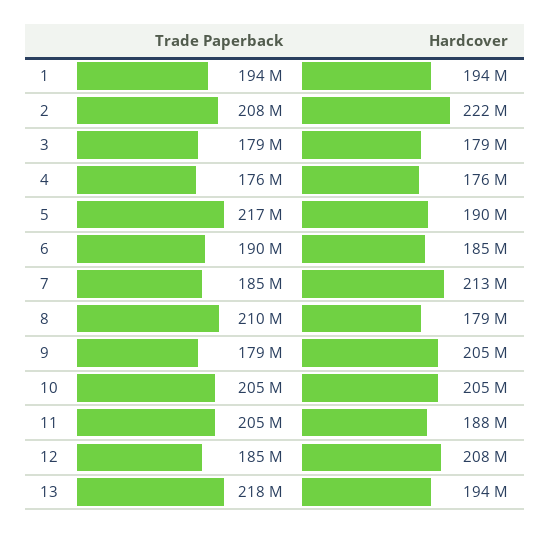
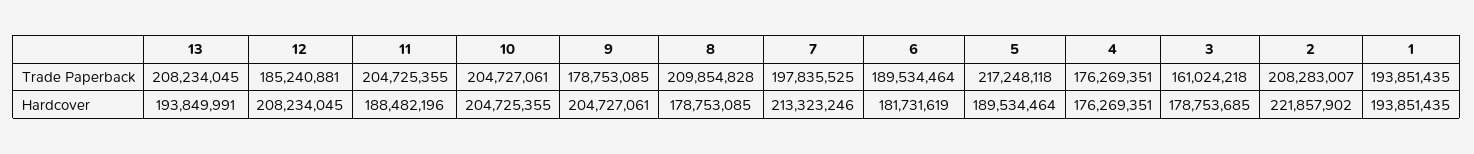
Trade Paperback, 3: 179000000 -> 161024218
Hardcover, 6: 185000000 -> 181731619
Trade Paperback, 7: 185000000 -> 197835525
Trade Paperback, 13: 218000000 -> 208234045

